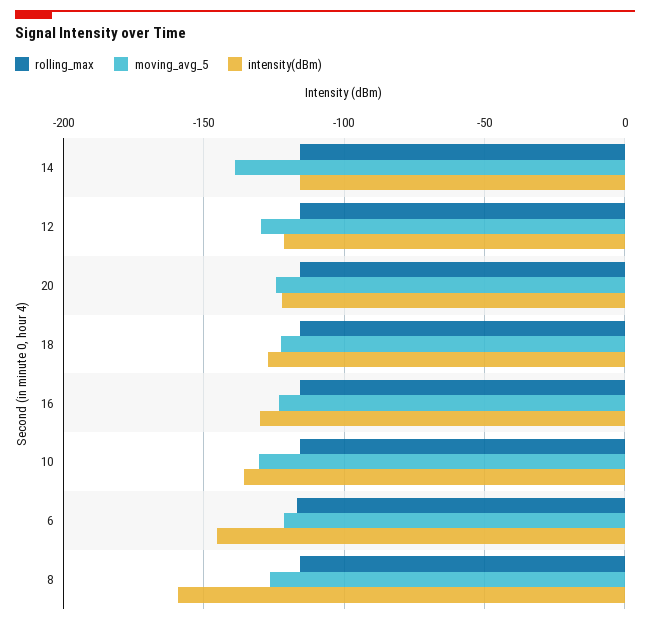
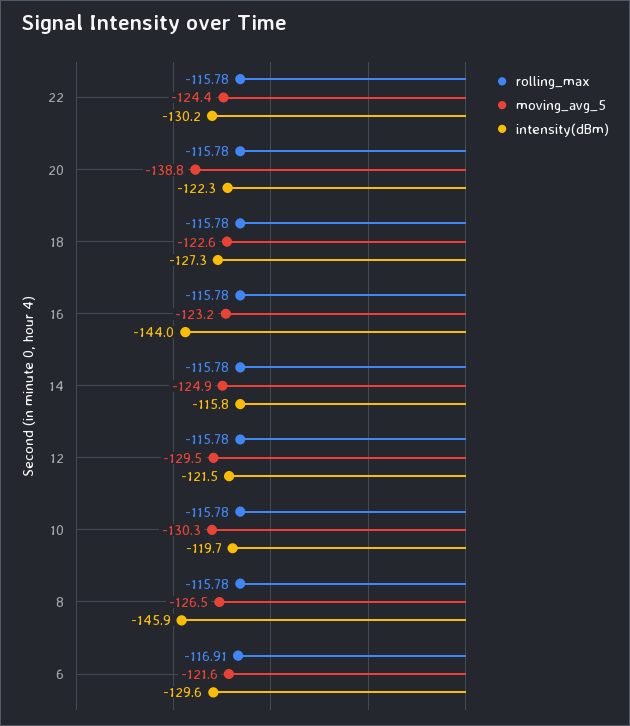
moving_avg_5, 14: -140 -> -124.9
moving_avg_5, 20: -125 -> -138.8
intensity(dBm), 16: -130 -> -144
intensity(dBm), 10: -135 -> -119.7
intensity(dBm), 6: -145 -> -129.6
intensity(dBm), 8: -160 -> -145.9
rolling_max, 22: none -> -115.78
moving_avg_5, 22: none -> -124.4
intensity(dBm), 22: none -> -130.2

